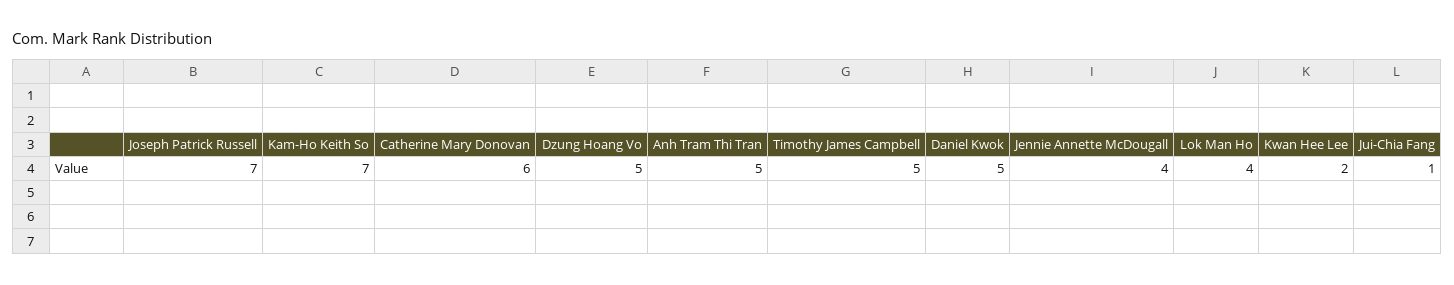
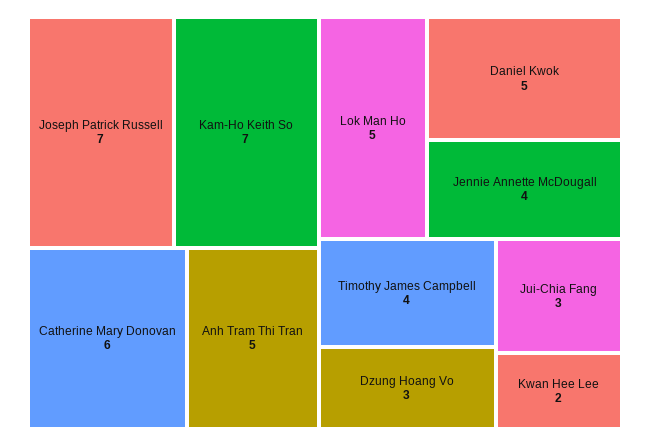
Dzung Hoang Vo: 5 -> 3
Timothy James Campbell: 5 -> 4
Lok Man Ho: 4 -> 5
Jui-Chia Fang: 1 -> 3

